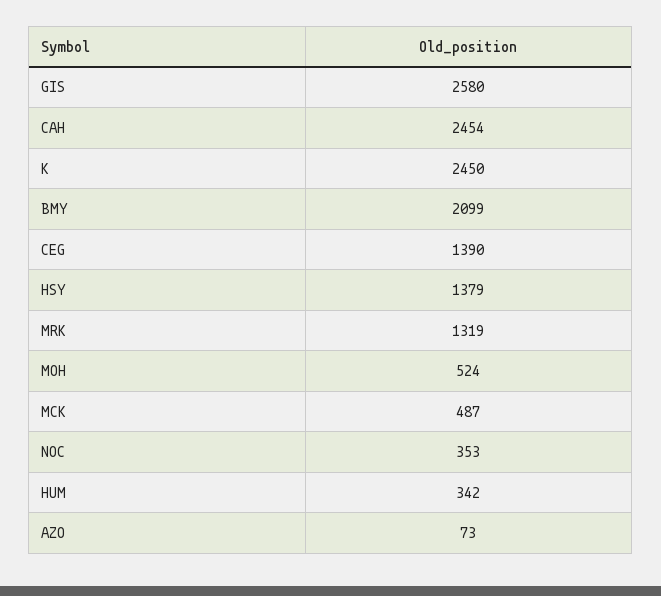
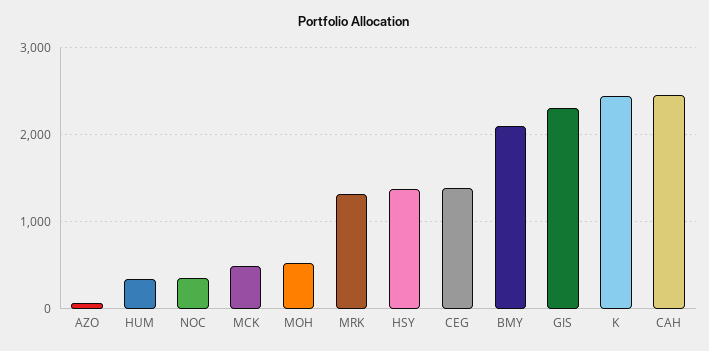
GIS: 2580 -> 2300

